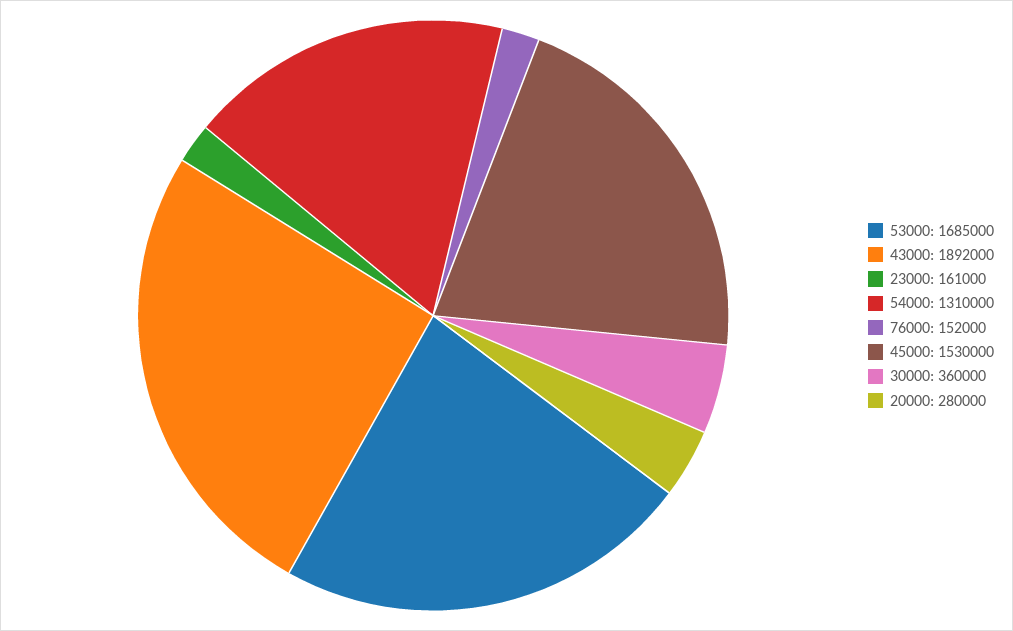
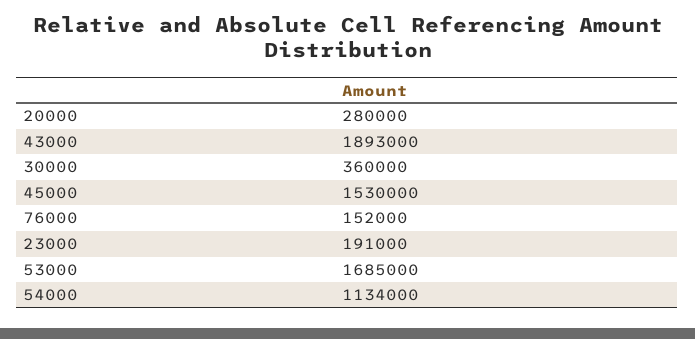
43000: 1892000 -> 1893000
23000: 161000 -> 191000
54000: 1310000 -> 1134000

